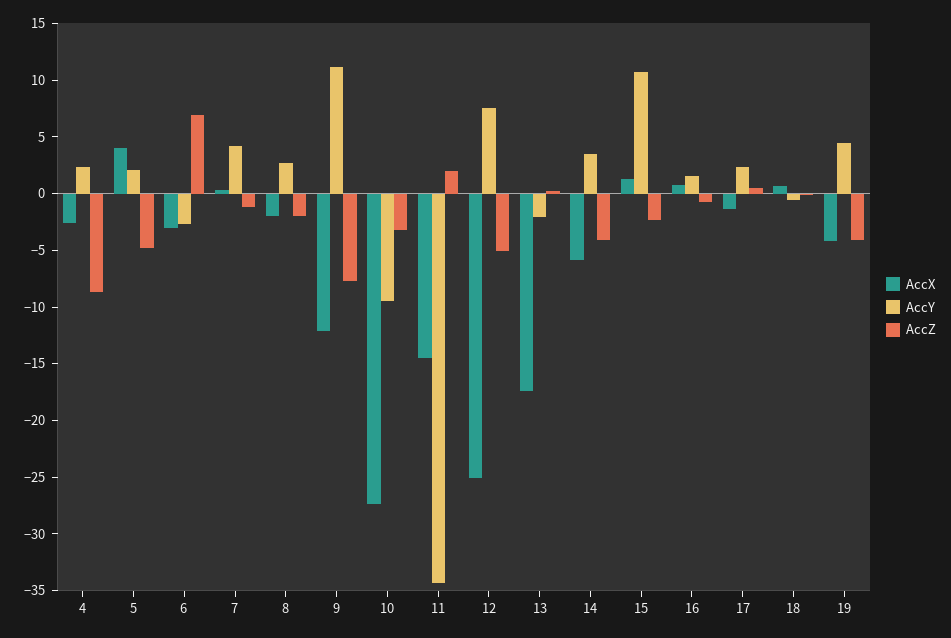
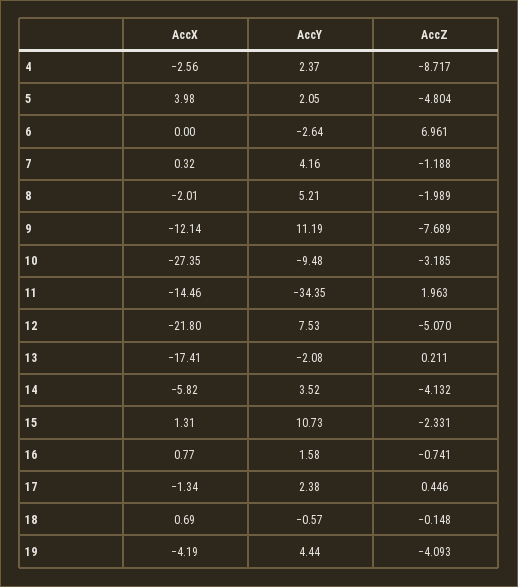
AccX, 6: -3 -> 0
AccY, 8: 3 -> 5.21
AccX, 12: -25 -> -21.8

